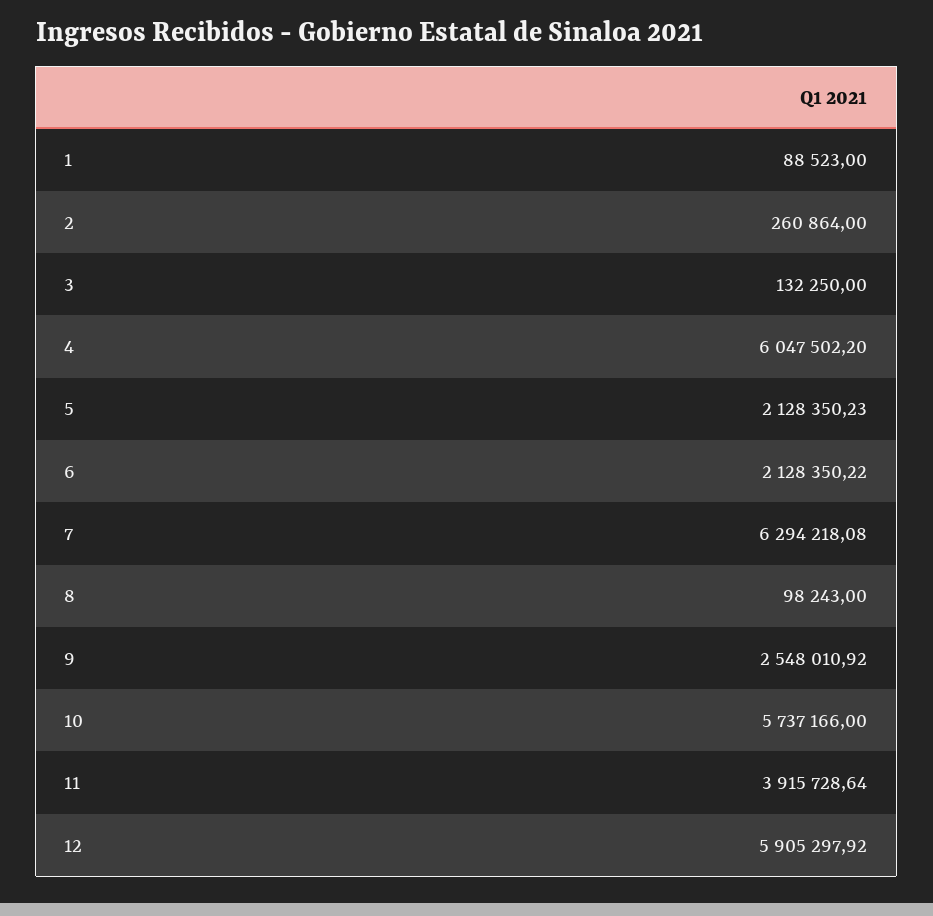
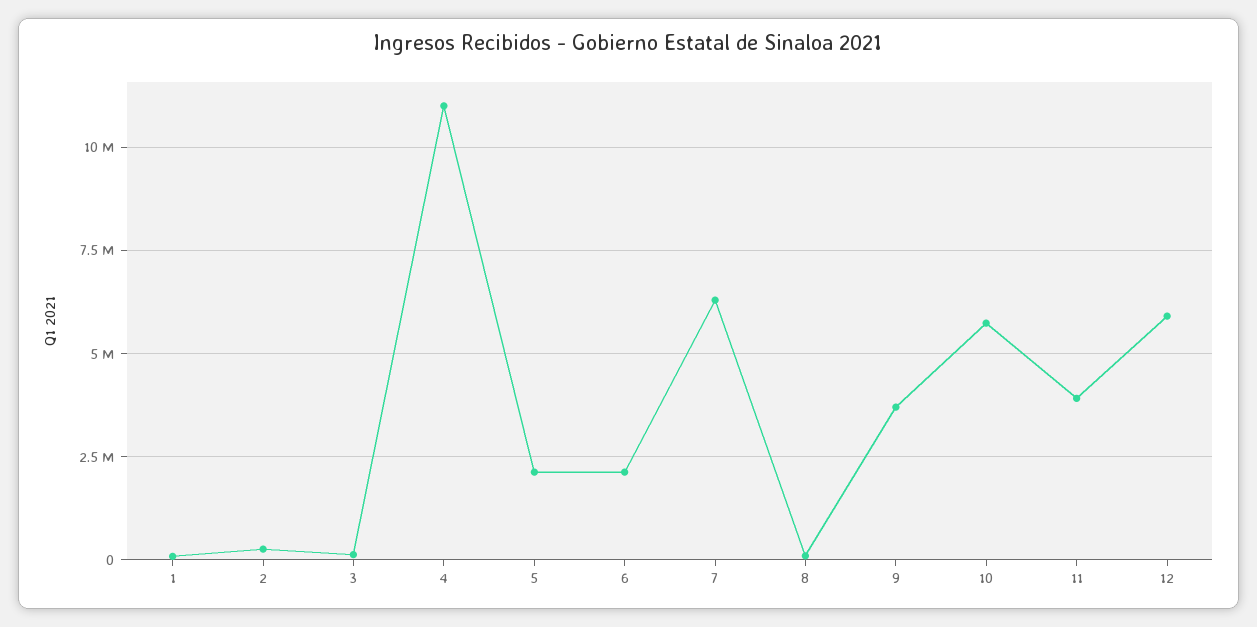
4: 6047502.2 -> 11000000
9: 2548010.92 -> 3750000

